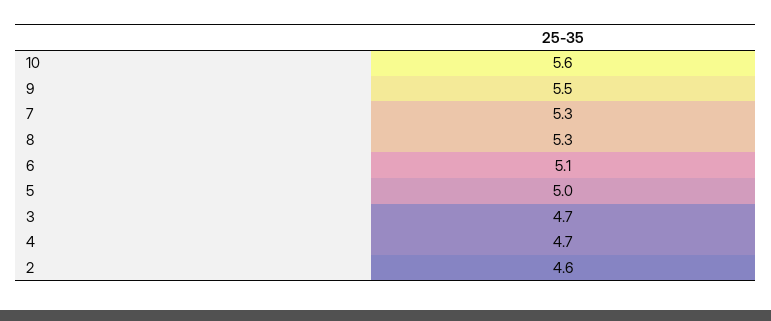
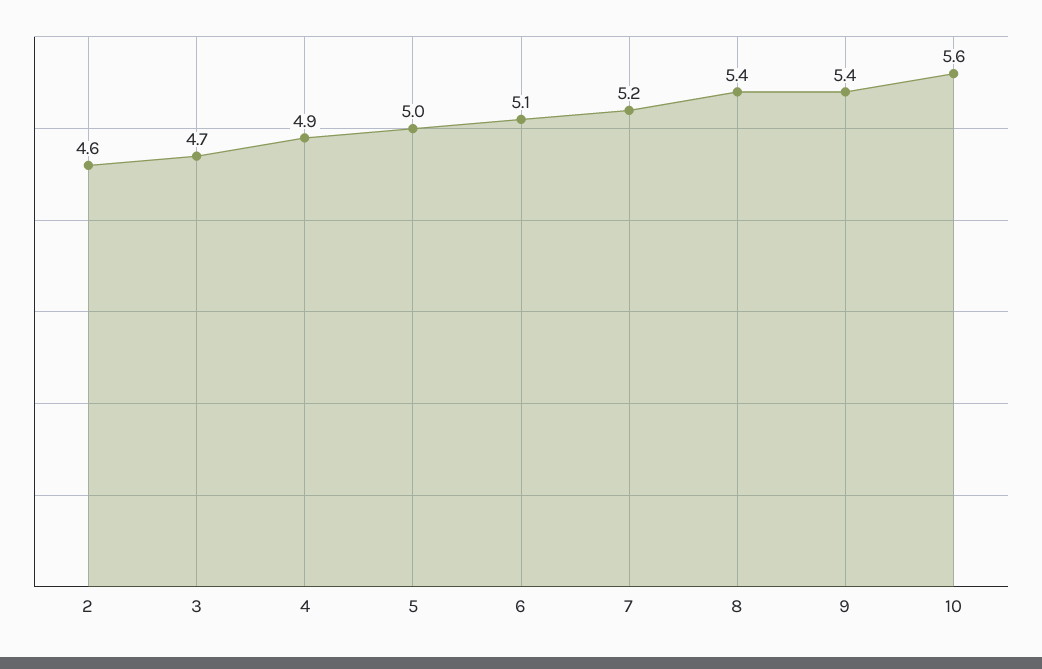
9: 5.5 -> 5.4
7: 5.3 -> 5.2
8: 5.3 -> 5.4
4: 4.7 -> 4.9

